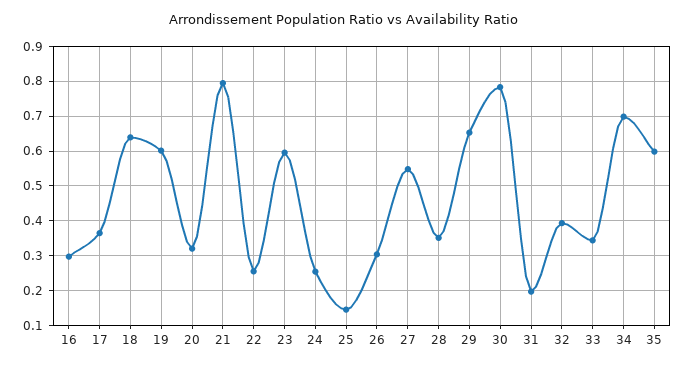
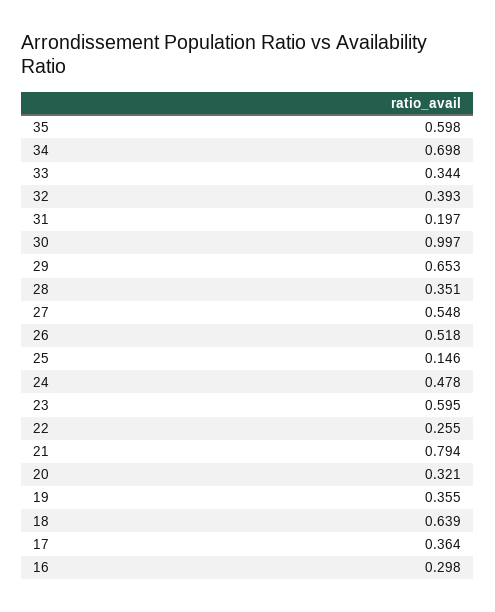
19: 0.6 -> 0.355
24: 0.26 -> 0.478
26: 0.3 -> 0.518
30: 0.78 -> 0.997

